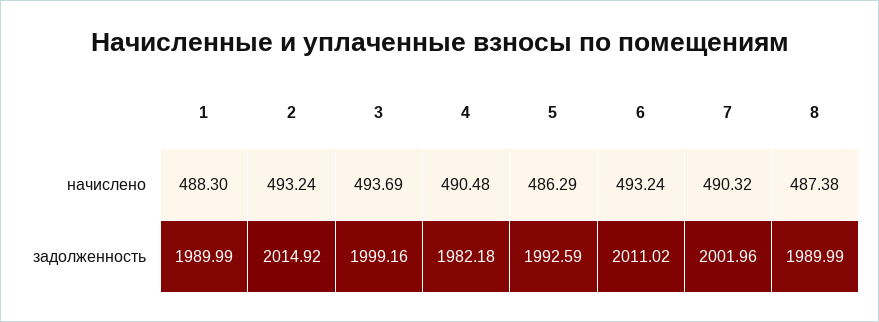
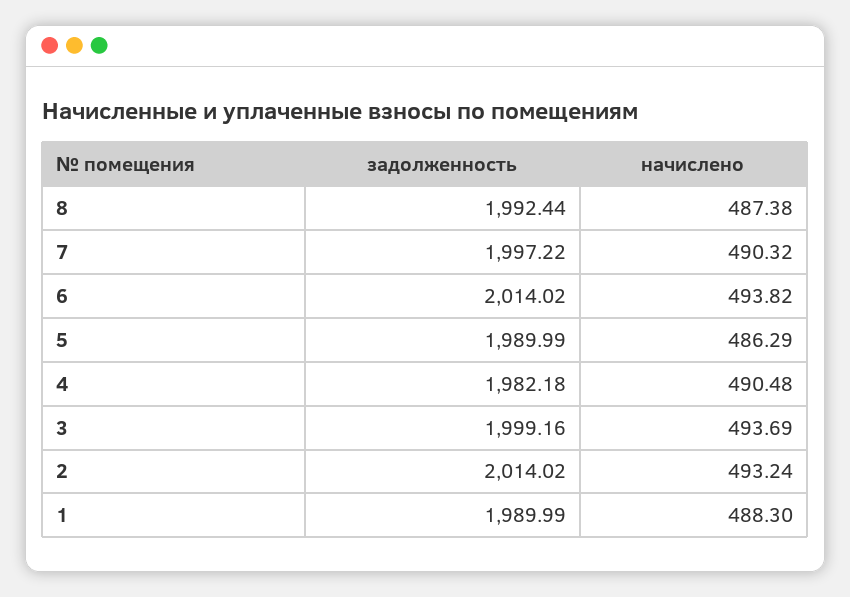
6, начислено: 493.24 -> 493.82
2, задолженность: 2014.92 -> 2014.02
5, задолженность: 1992.59 -> 1989.99
6, задолженность: 2011.02 -> 2014.02
7, задолженность: 2001.96 -> 1997.22
8, задолженность: 1989.99 -> 1992.44

